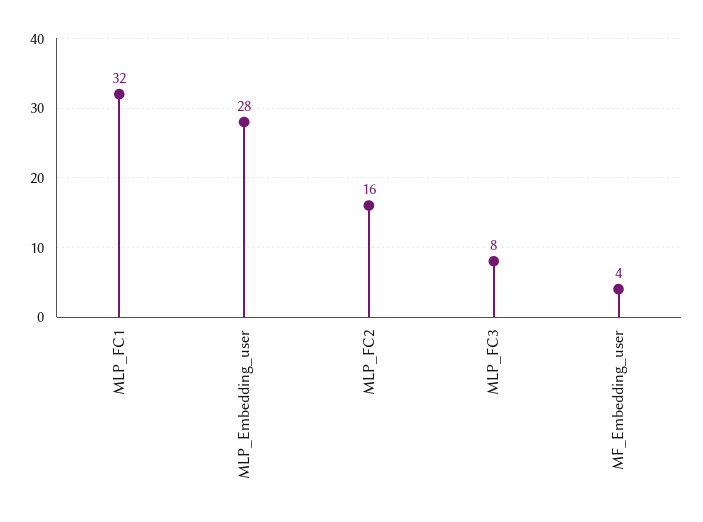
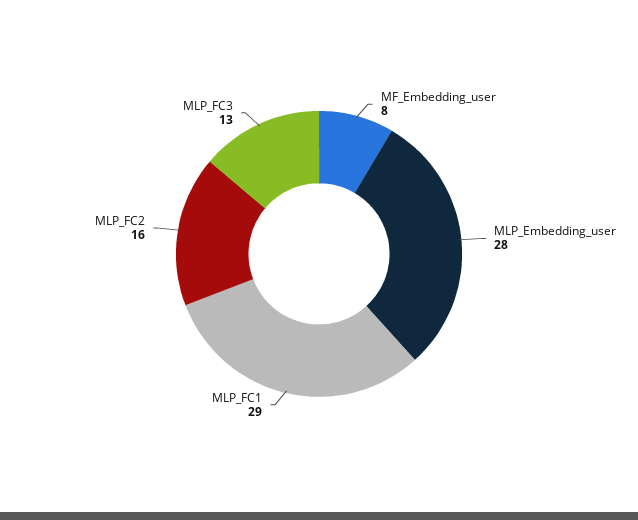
MLP_FC1: 32 -> 29
MLP_FC3: 8 -> 13
MF_Embedding_user: 4 -> 8

